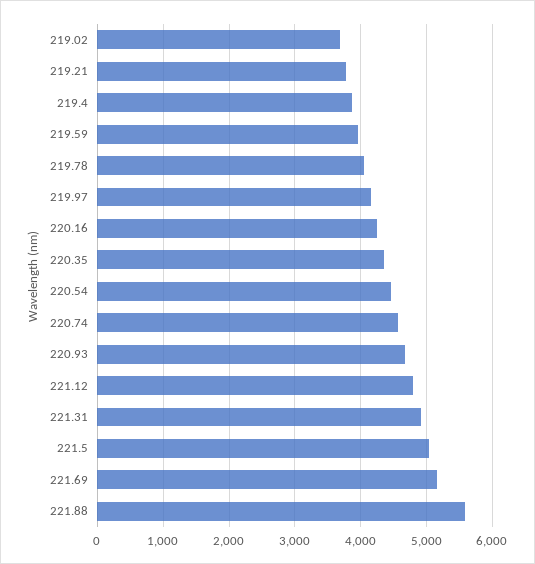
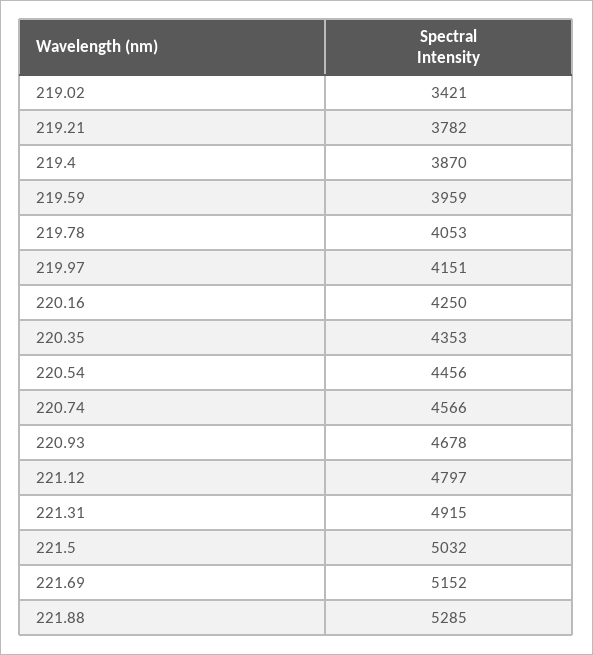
219.02: 3700 -> 3421
221.88: 5600 -> 5285

